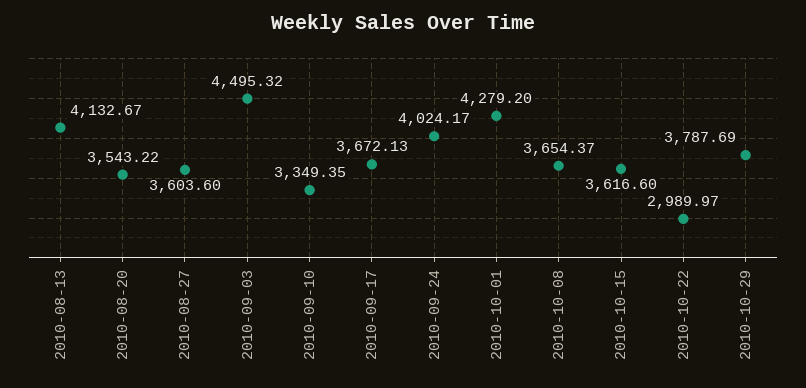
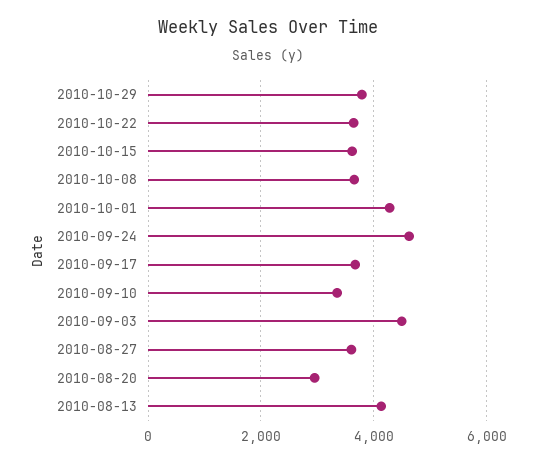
2010-08-20: 3543.22 -> 3000
2010-09-24: 4024.17 -> 4600
2010-10-22: 2989.97 -> 3600

